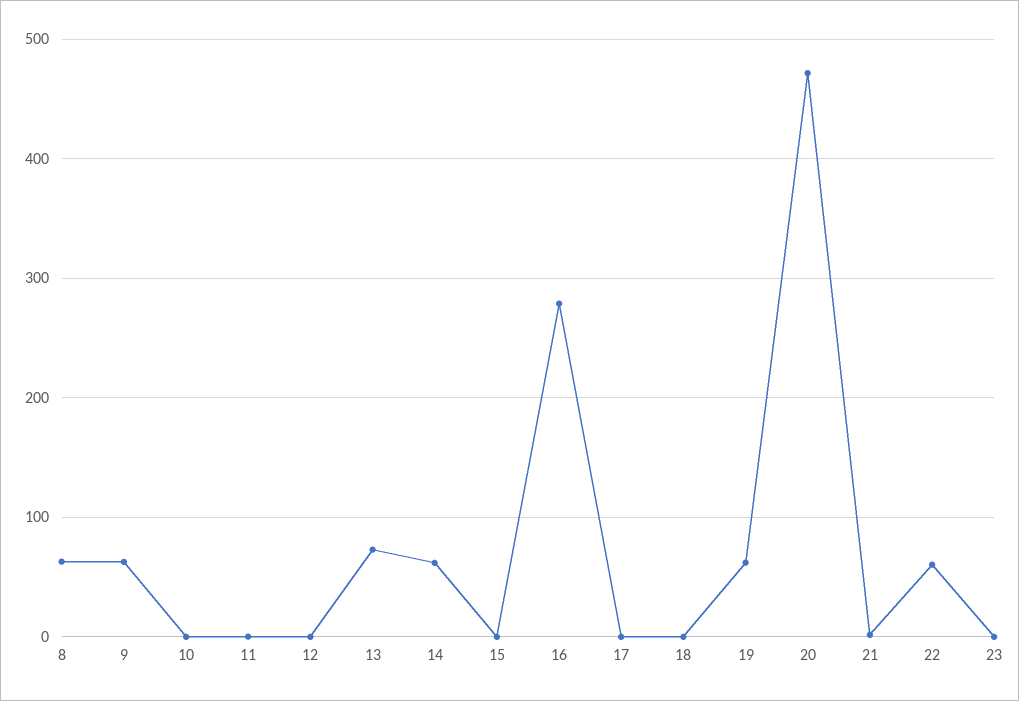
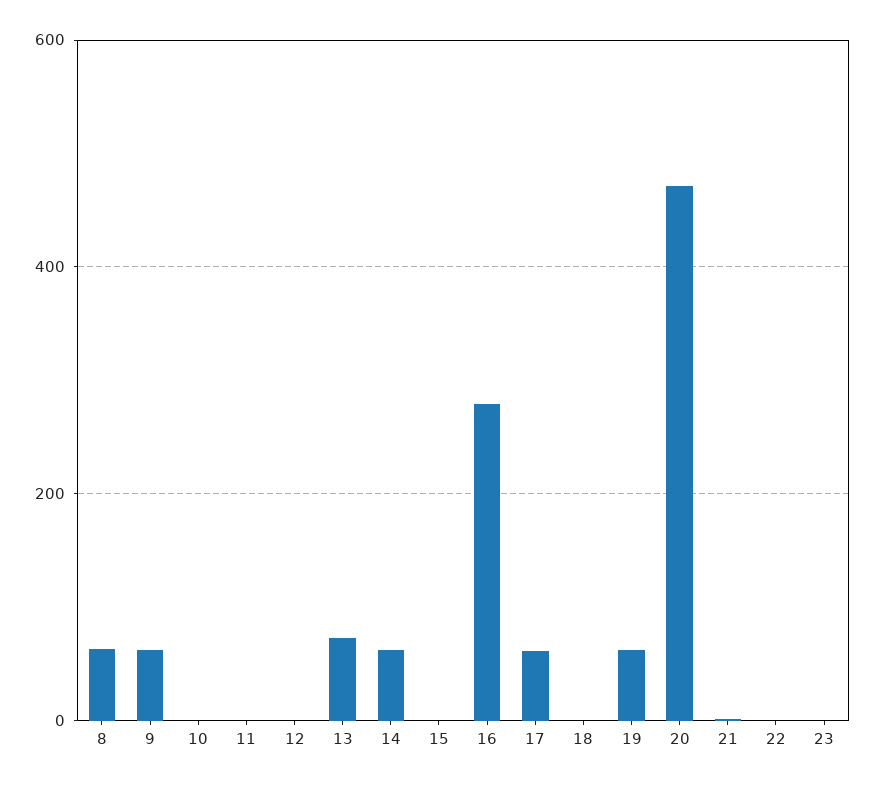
17: 0 -> 60
22: 60 -> 0

